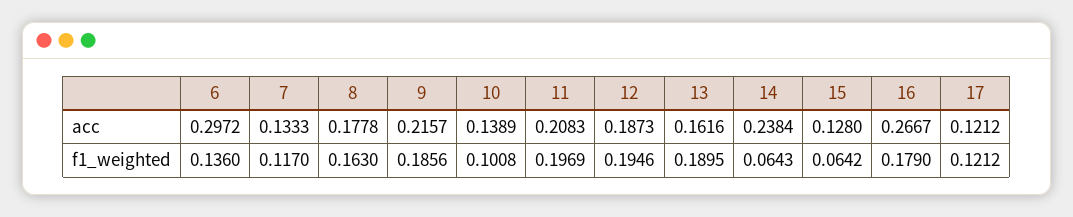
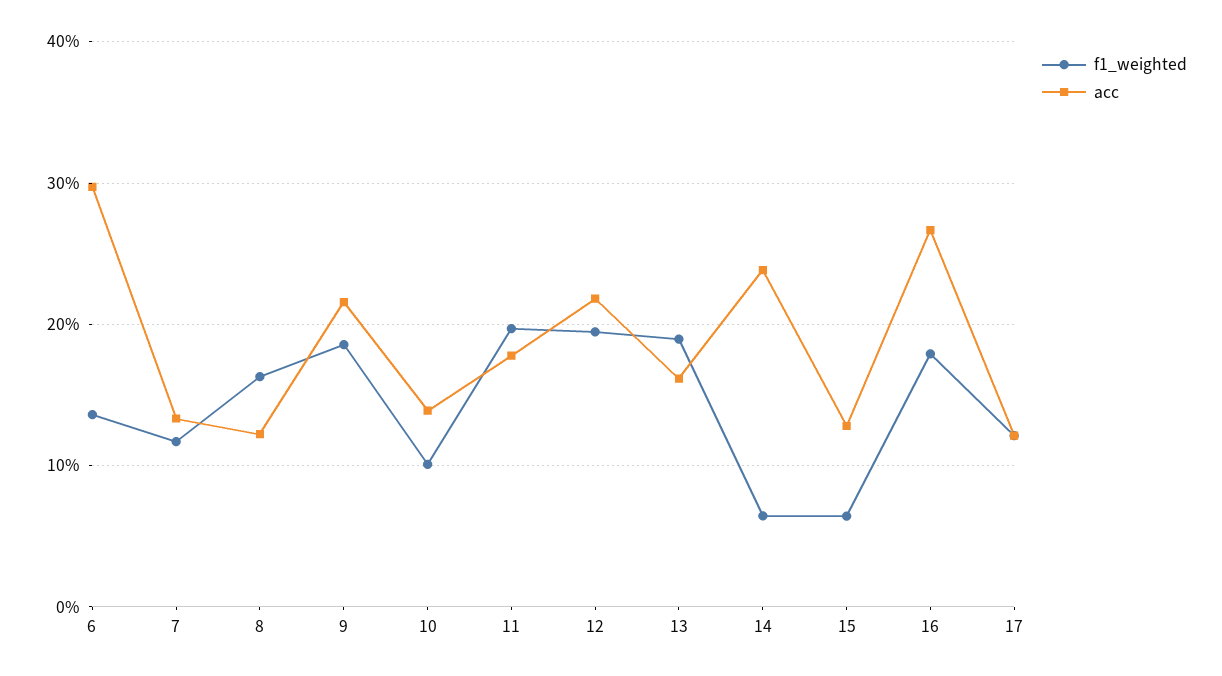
acc, 8: 0.1778 -> 0.12
acc, 11: 0.2083 -> 0.18
acc, 12: 0.1873 -> 0.22

